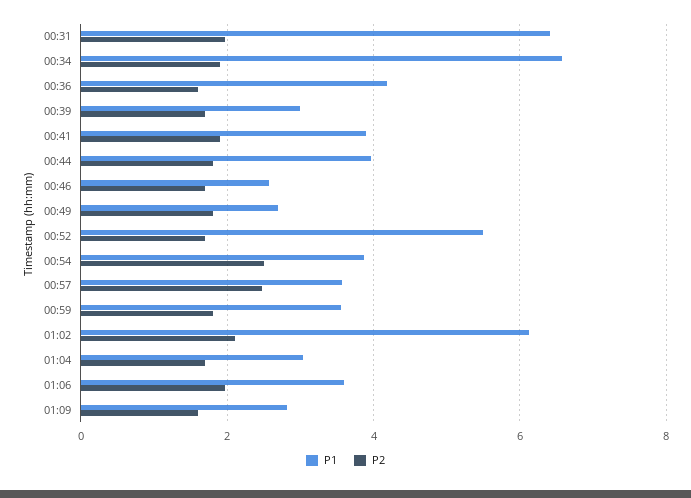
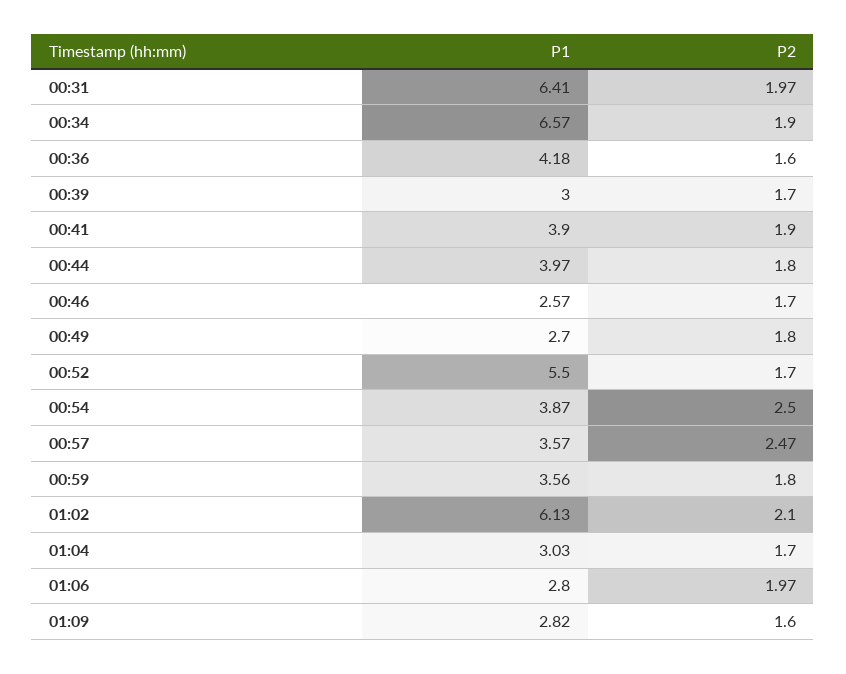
P1, 01:06: 3.6 -> 2.8

